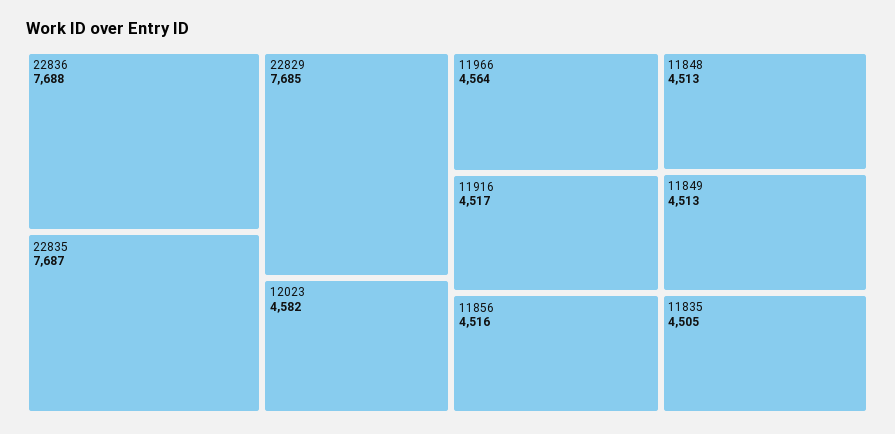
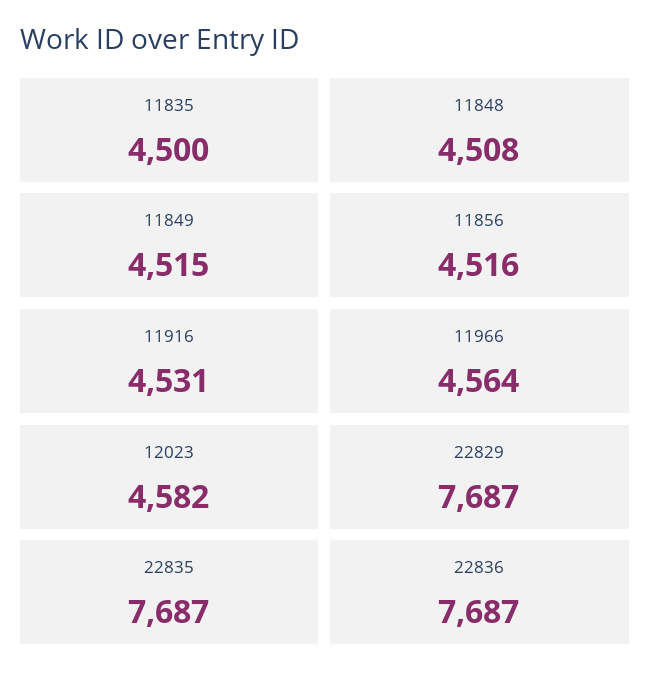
22836: 7688 -> 7687
22829: 7685 -> 7687
11916: 4517 -> 4531
11848: 4513 -> 4508
11849: 4513 -> 4515
11835: 4505 -> 4500

